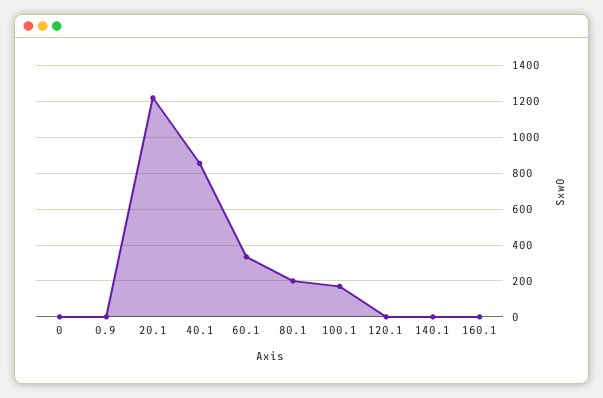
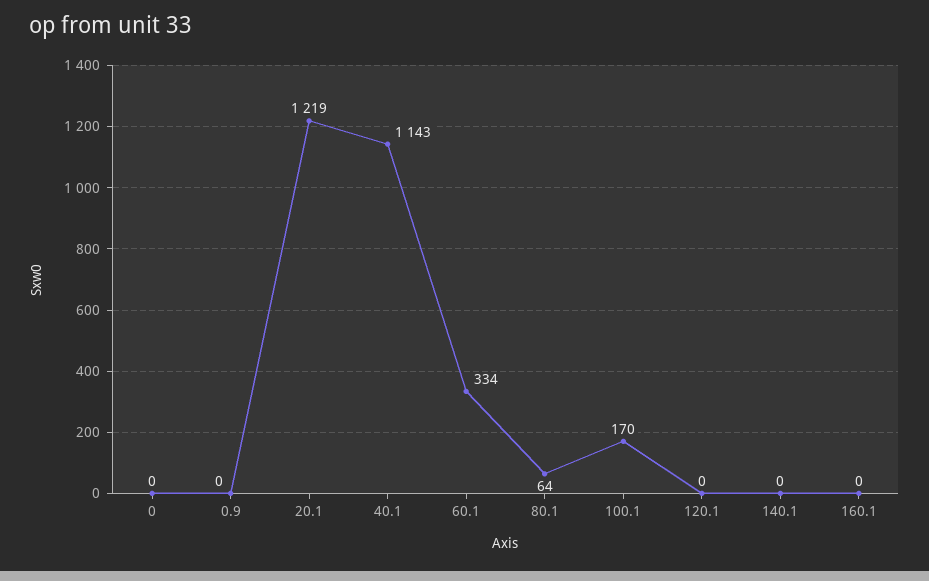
40.1: 850 -> 1143
80.1: 200 -> 64

